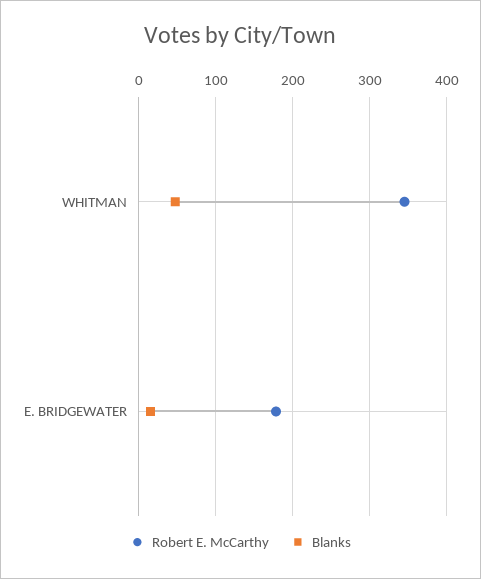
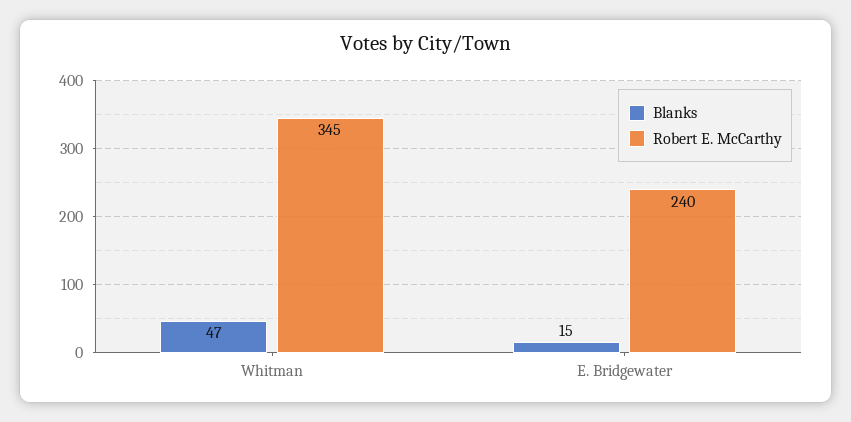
Robert E. McCarthy, E. BRIDGEWATER: 180 -> 240

